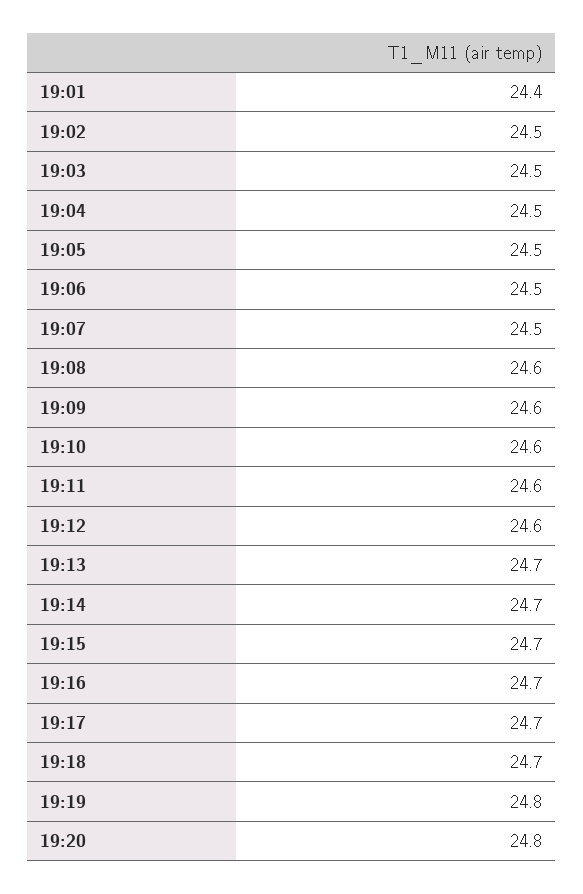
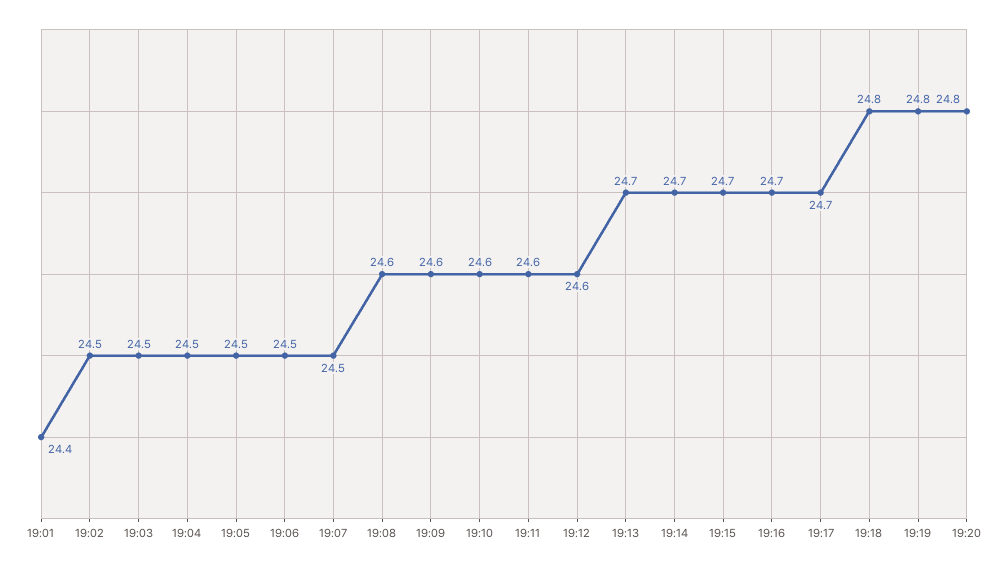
19:18: 24.7 -> 24.8

